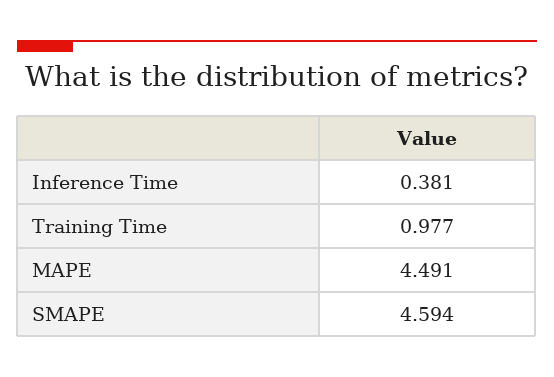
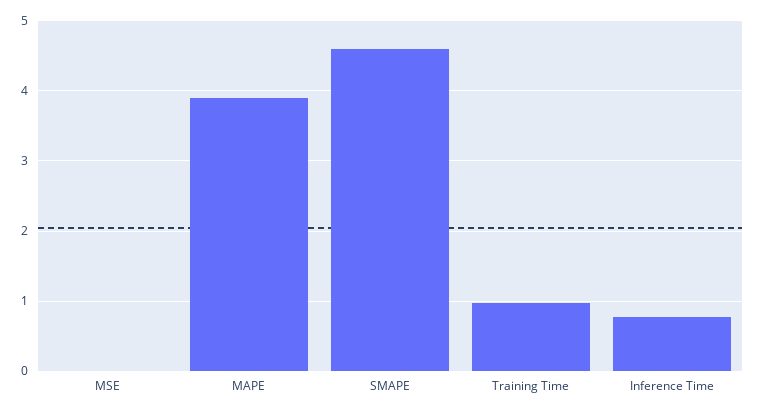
Inference Time: 0.381 -> 0.8
MAPE: 4.491 -> 3.9
MSE: none -> 0

